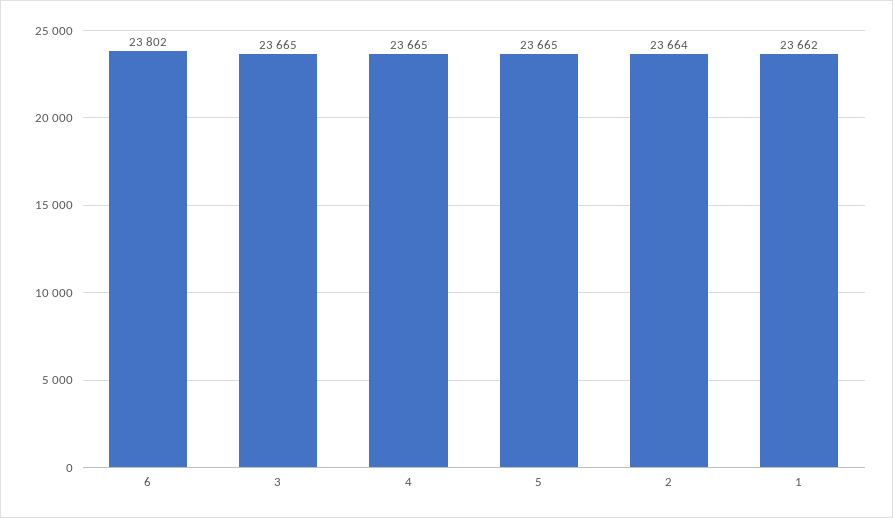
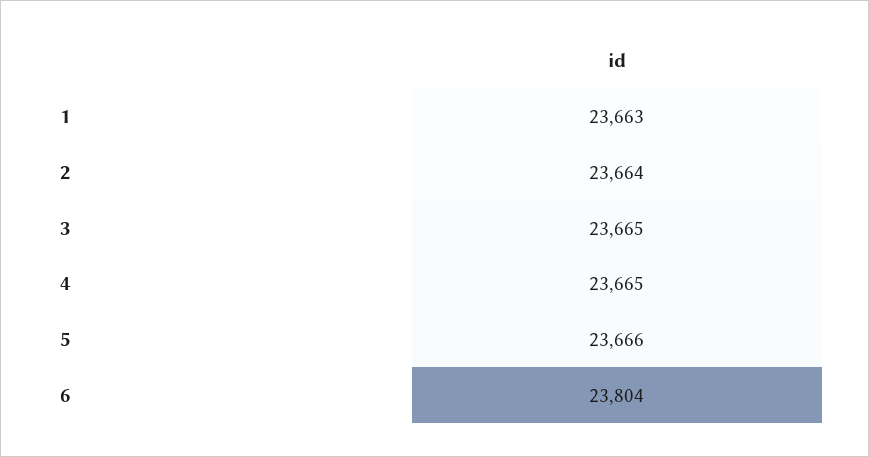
6: 23802 -> 23804
5: 23665 -> 23666
1: 23662 -> 23663

